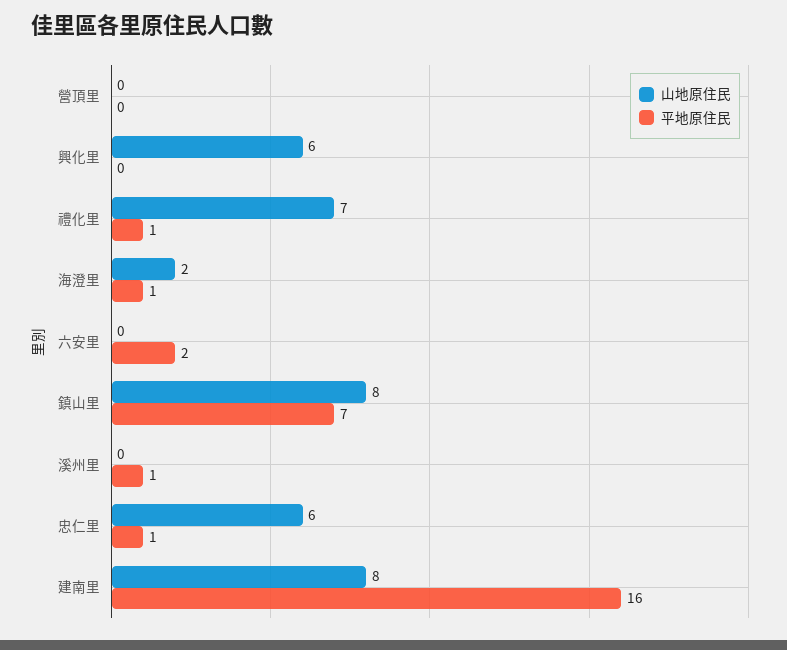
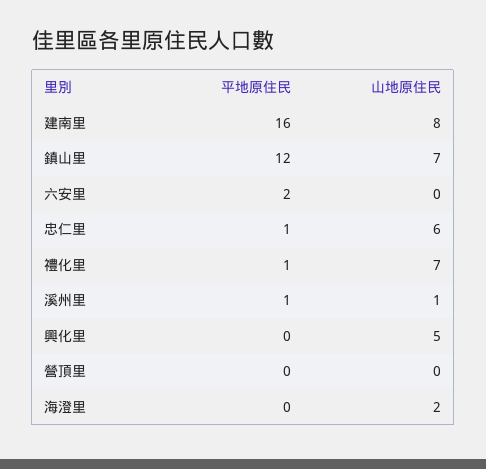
山地原住民, 興化里: 6 -> 5
平地原住民, 海澄里: 1 -> 0
山地原住民, 鎮山里: 8 -> 7
平地原住民, 鎮山里: 7 -> 12
山地原住民, 溪州里: 0 -> 1

